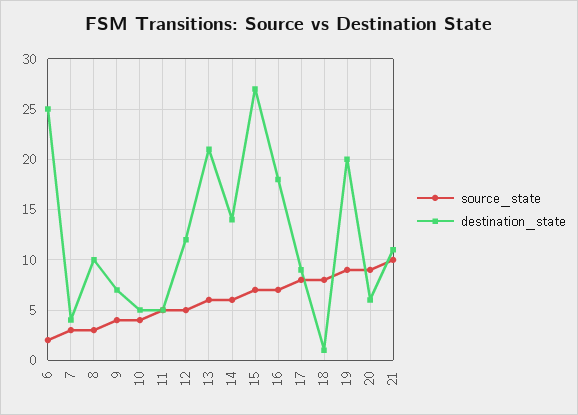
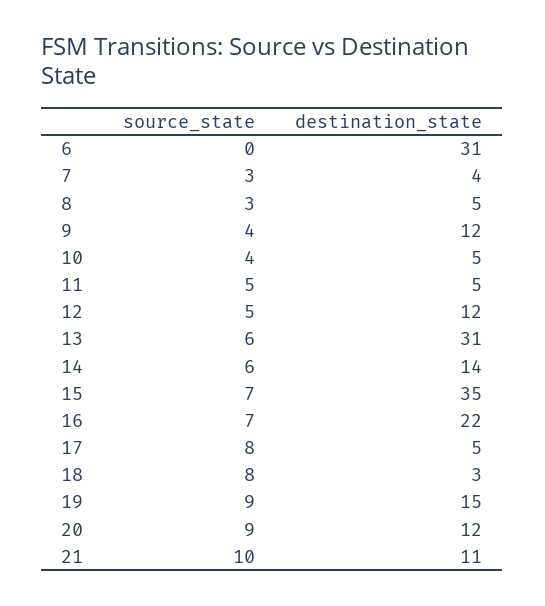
source_state, 6: 2 -> 0
destination_state, 6: 25 -> 31
destination_state, 8: 10 -> 5
destination_state, 9: 7 -> 12
destination_state, 13: 21 -> 31
destination_state, 15: 27 -> 35
destination_state, 16: 18 -> 22
destination_state, 17: 9 -> 5
destination_state, 18: 1 -> 3
destination_state, 19: 20 -> 15
destination_state, 20: 6 -> 12

